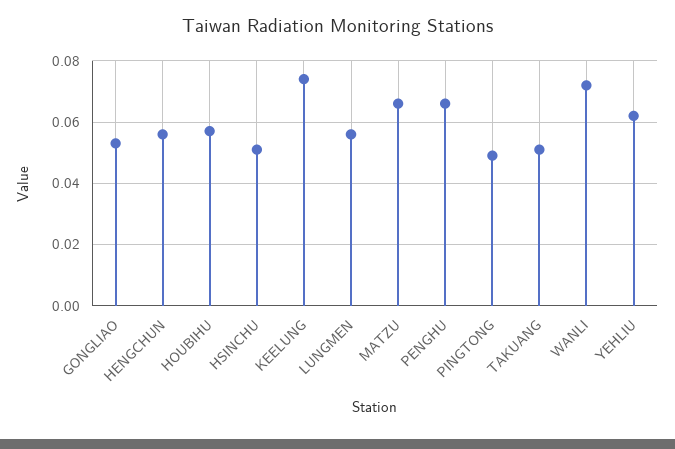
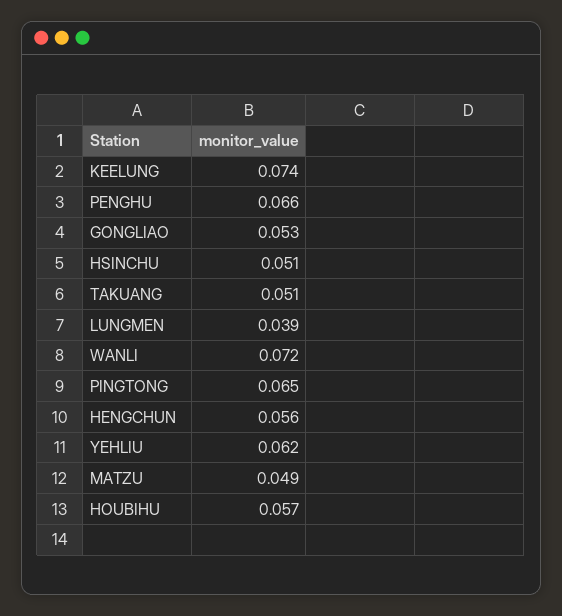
LUNGMEN: 0.055 -> 0.039
MATZU: 0.065 -> 0.049
PINGTONG: 0.05 -> 0.065

